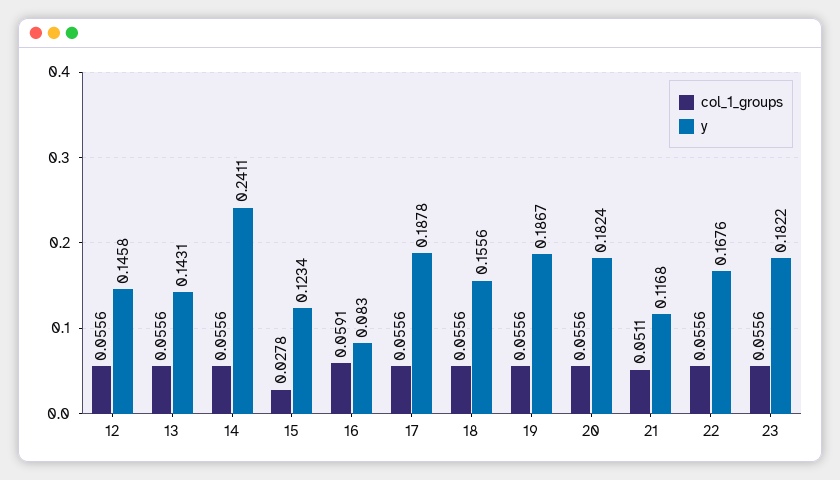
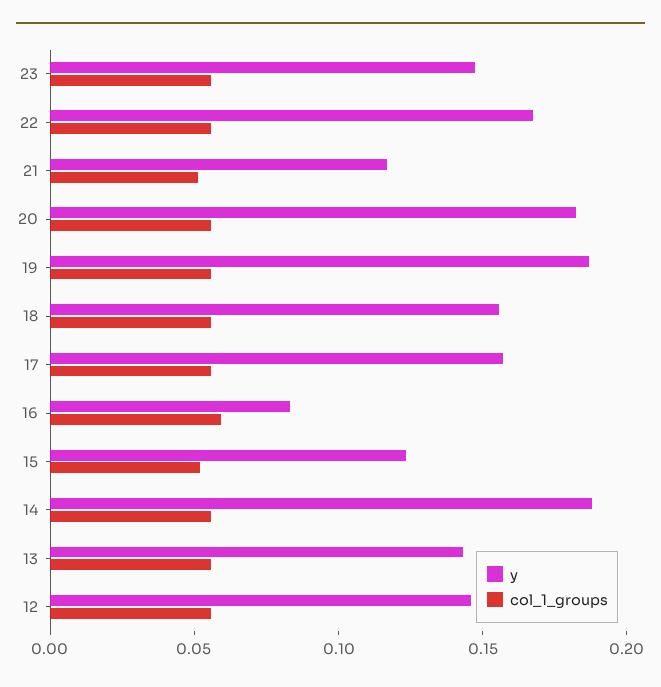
y, 14: 0.2411 -> 0.19
col_1_groups, 15: 0.0278 -> 0.05
y, 17: 0.1878 -> 0.16
y, 23: 0.1822 -> 0.15

